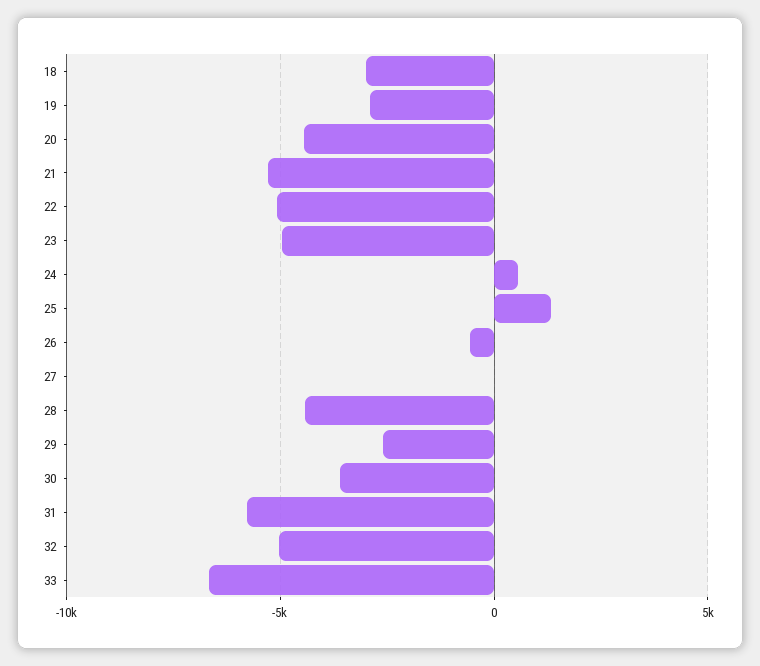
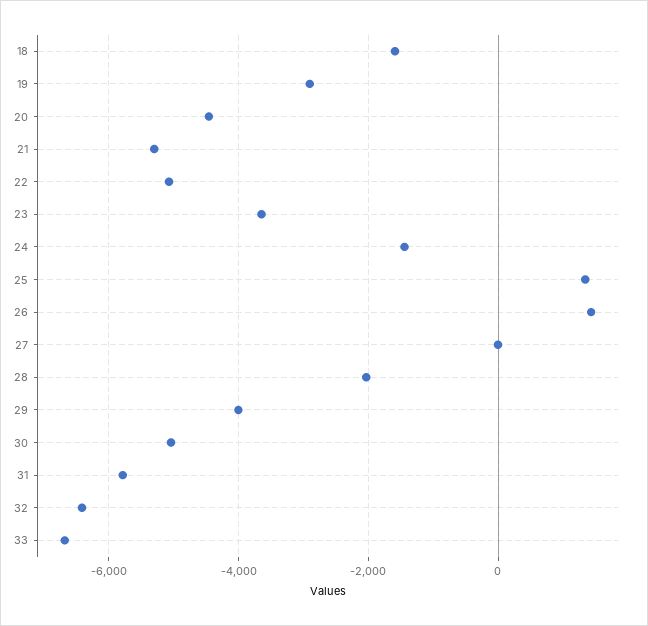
18: -3000 -> -1600
23: -5000 -> -3600
24: 500 -> -1400
26: -500 -> 1400
28: -4500 -> -2000
29: -2500 -> -4000
30: -3500 -> -5000
32: -5000 -> -6400

